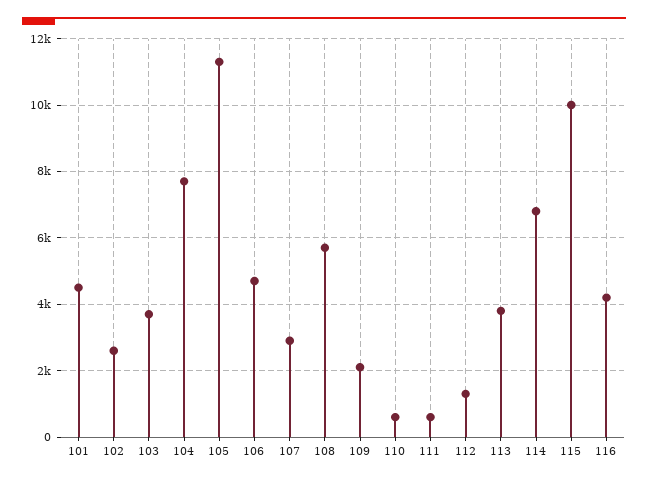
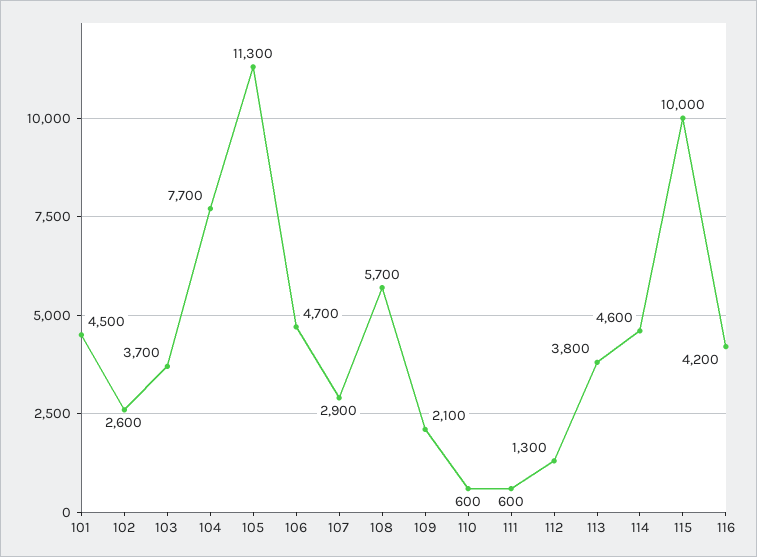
114: 6800 -> 4600

